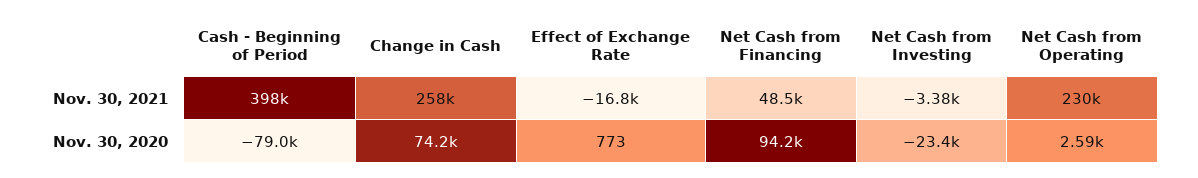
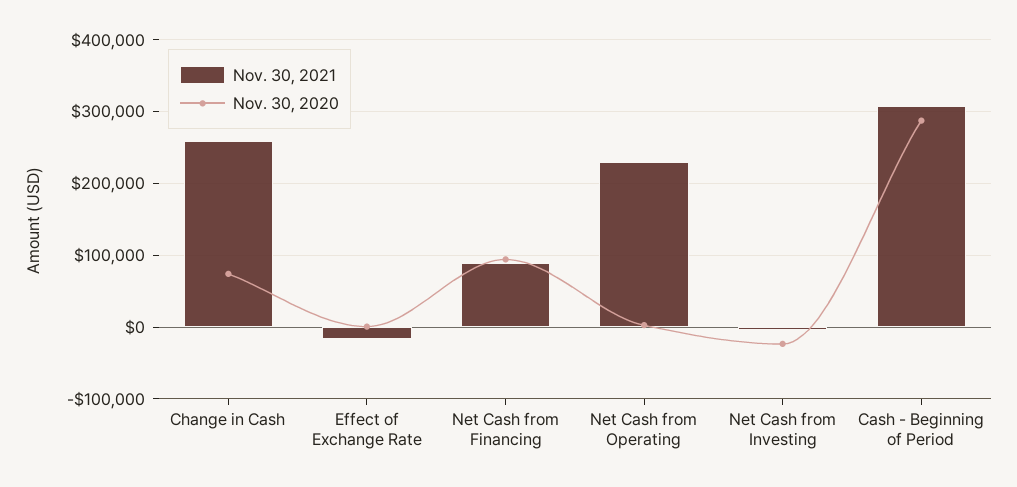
Nov. 30, 2021, Cash - Beginning of Period: 398000 -> 310000
Nov. 30, 2021, Net Cash from Financing: 48500 -> 90000
Nov. 30, 2020, Cash - Beginning of Period: -79000 -> 290000

